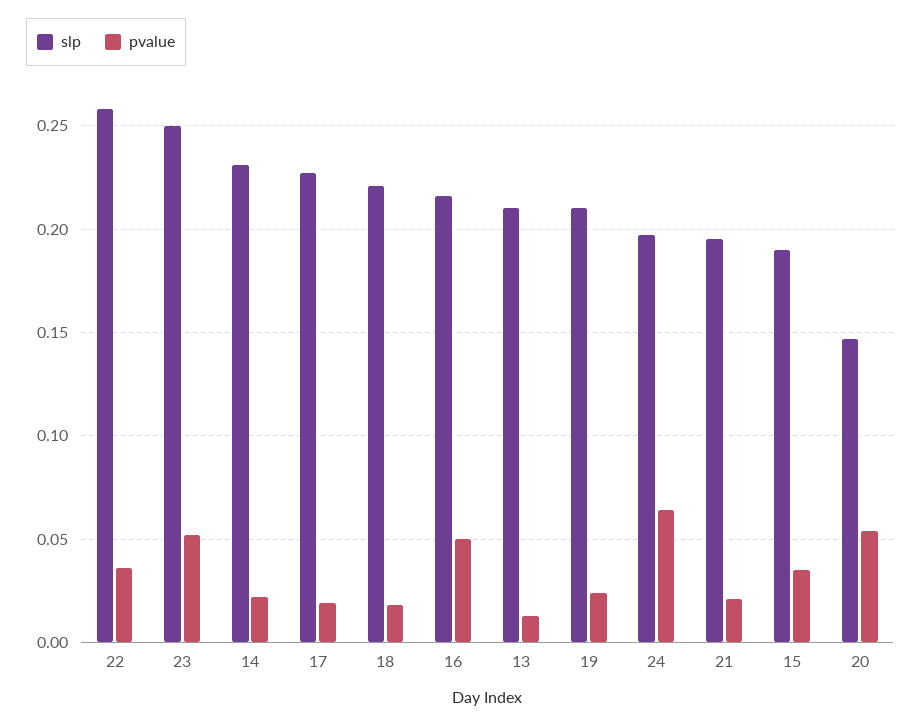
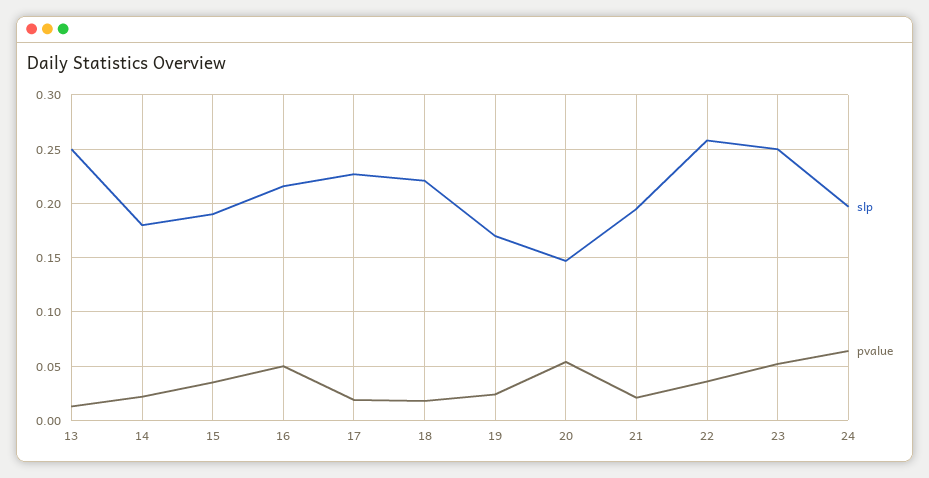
slp, 14: 0.23 -> 0.18
slp, 13: 0.21 -> 0.25
slp, 19: 0.21 -> 0.17

